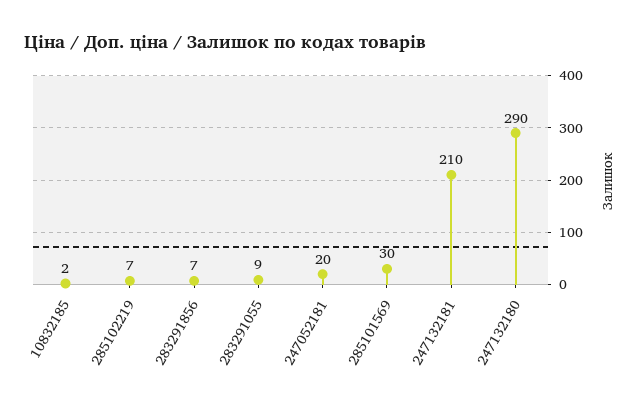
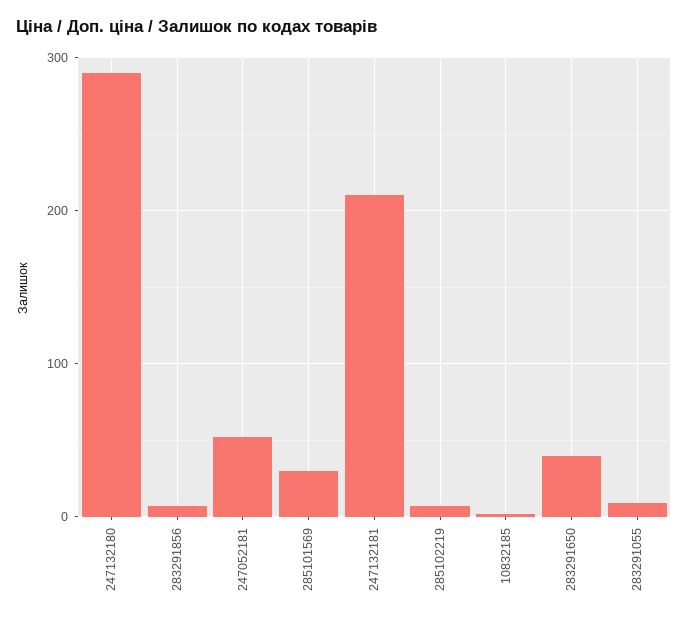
247052181: 20 -> 50
283291650: none -> 40

